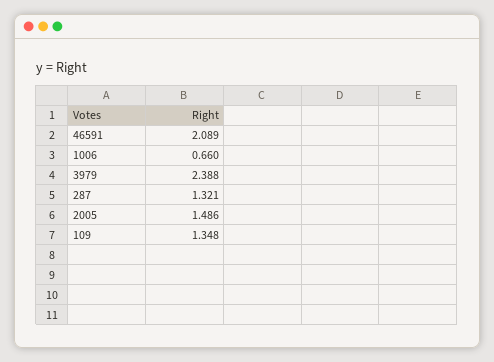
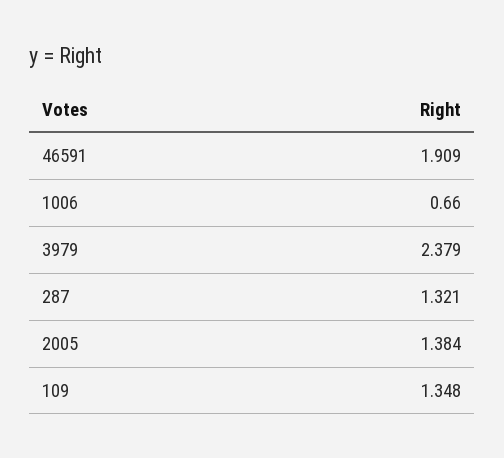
46591: 2.089 -> 1.909
3979: 2.388 -> 2.379
2005: 1.486 -> 1.384

